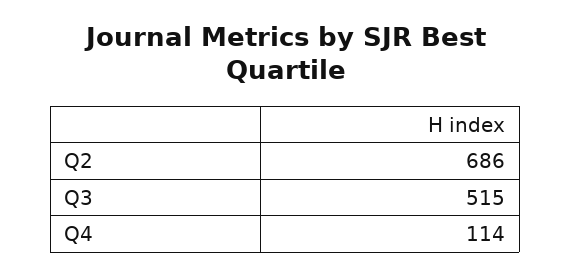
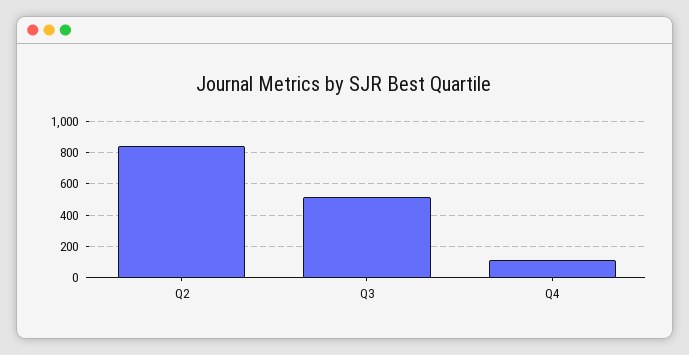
Q2: 686 -> 850

